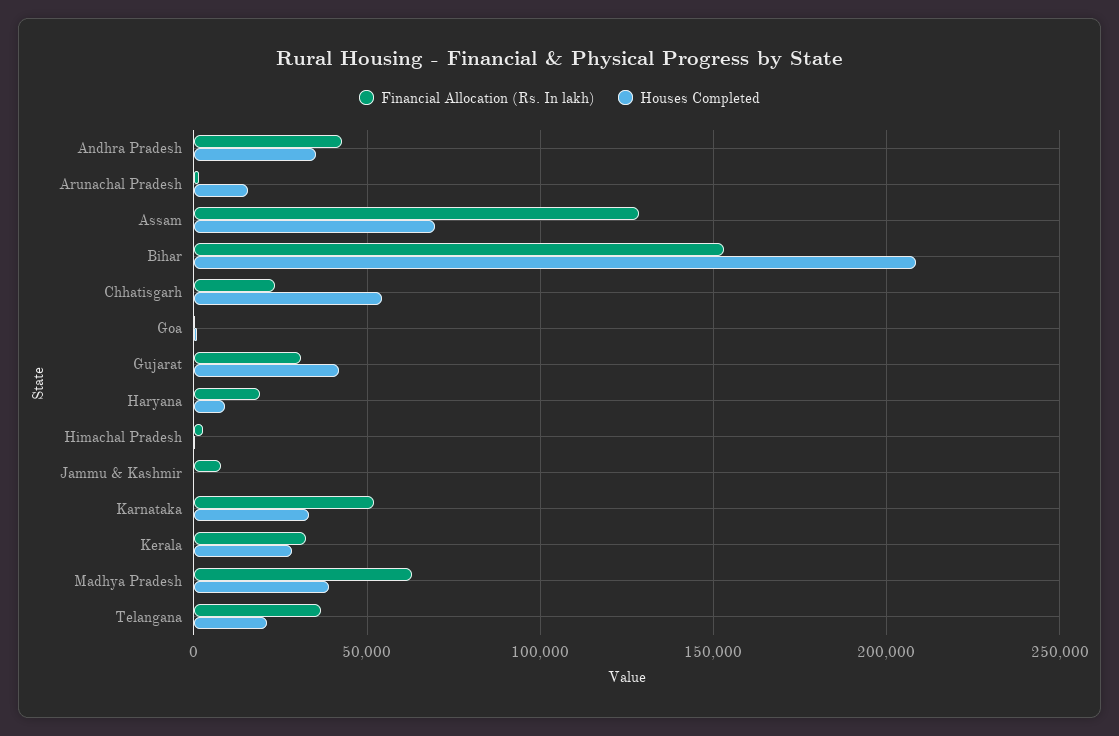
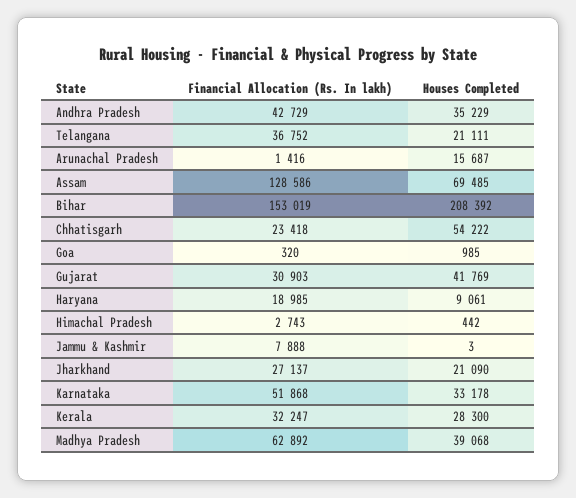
Financial Allocation (Rs. In lakh), Jharkhand: none -> 27137
Houses Completed, Jharkhand: none -> 21090

